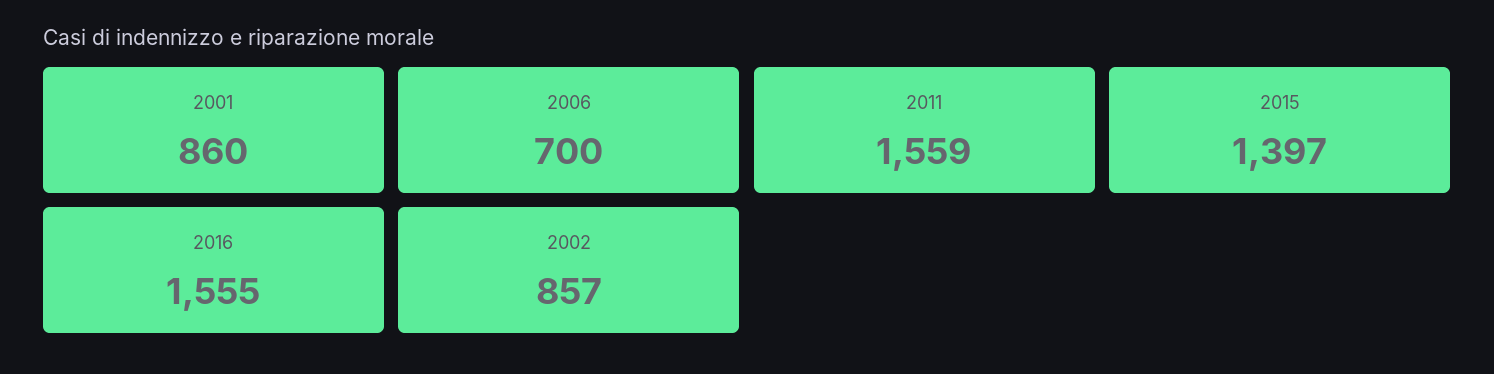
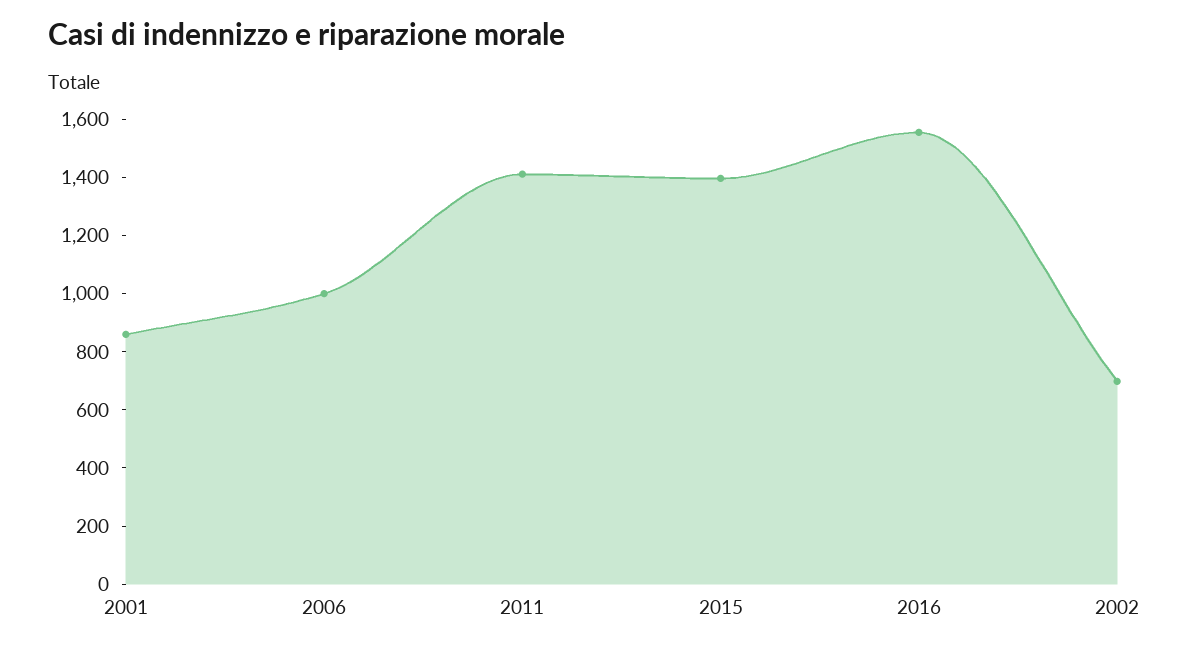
2006: 700 -> 1000
2011: 1559 -> 1400
2002: 857 -> 700

